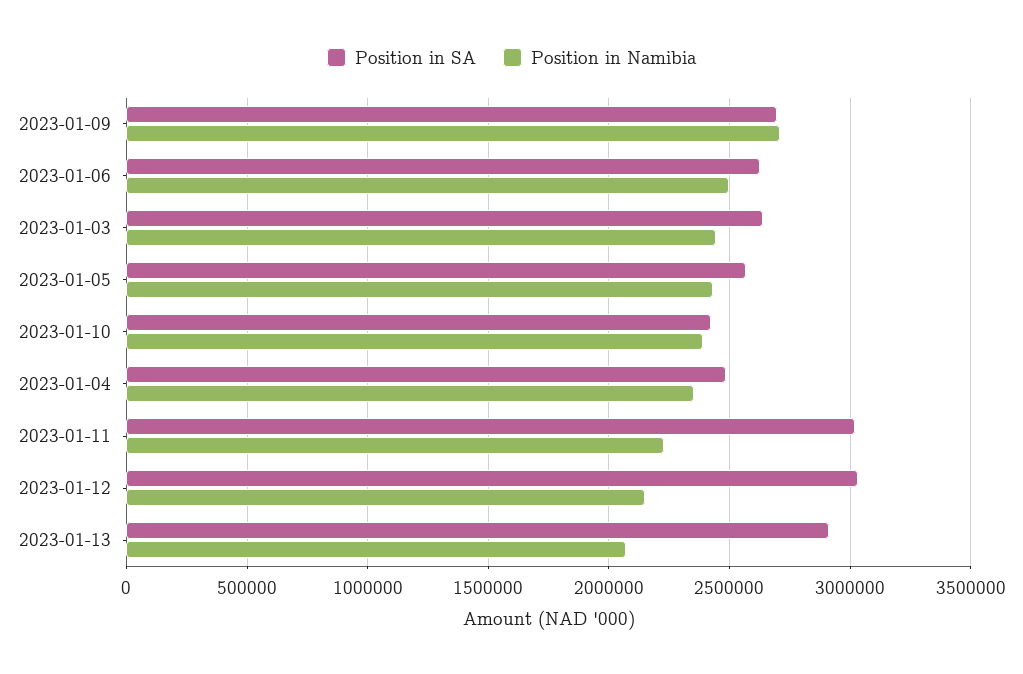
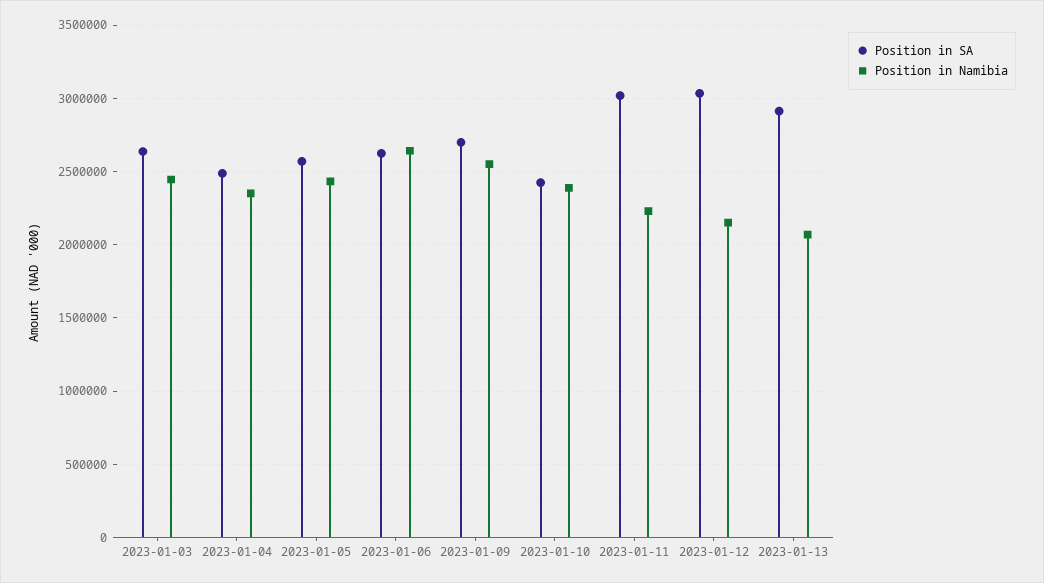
Position in Namibia, 2023-01-09: 2700000 -> 2550000
Position in Namibia, 2023-01-06: 2500000 -> 2650000

